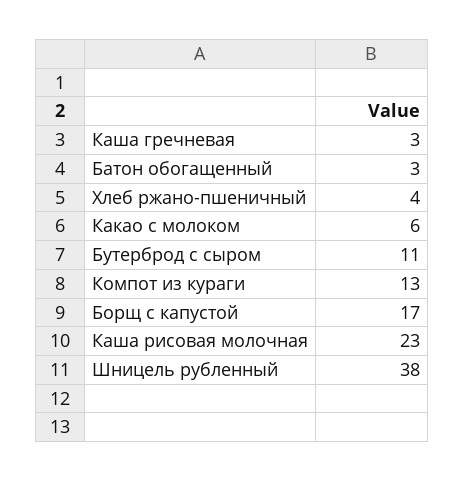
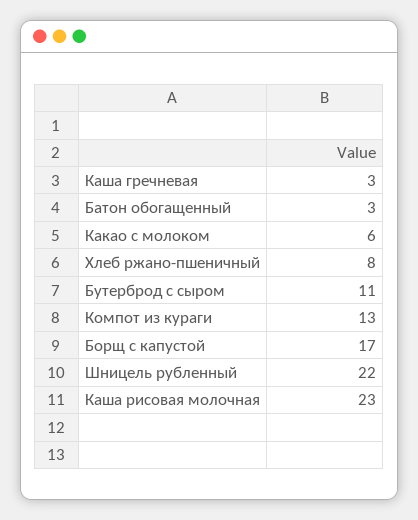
Хлеб ржано-пшеничный: 4 -> 8
Шницель рубленный: 38 -> 22

